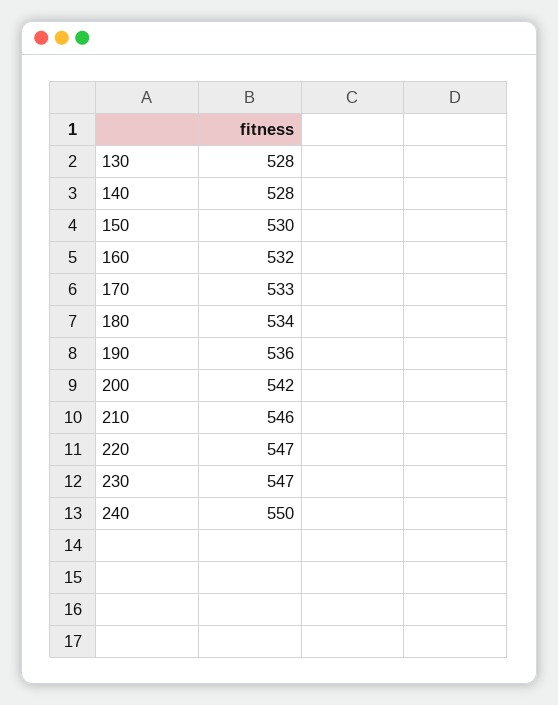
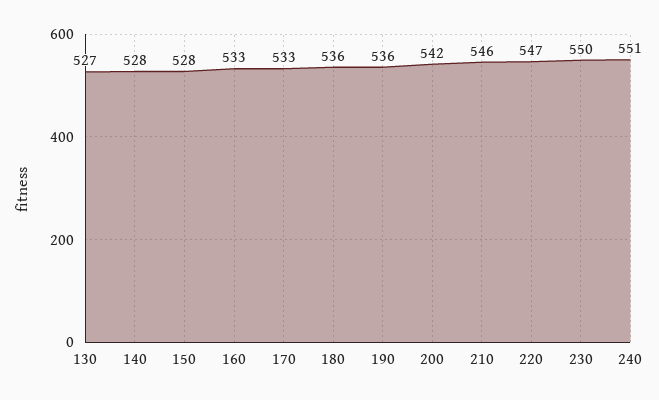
130: 528 -> 527
150: 530 -> 528
160: 532 -> 533
180: 534 -> 536
230: 547 -> 550
240: 550 -> 551

